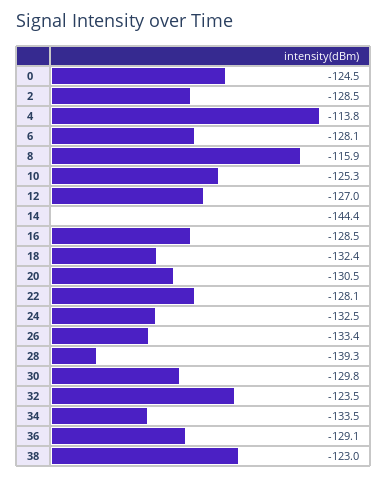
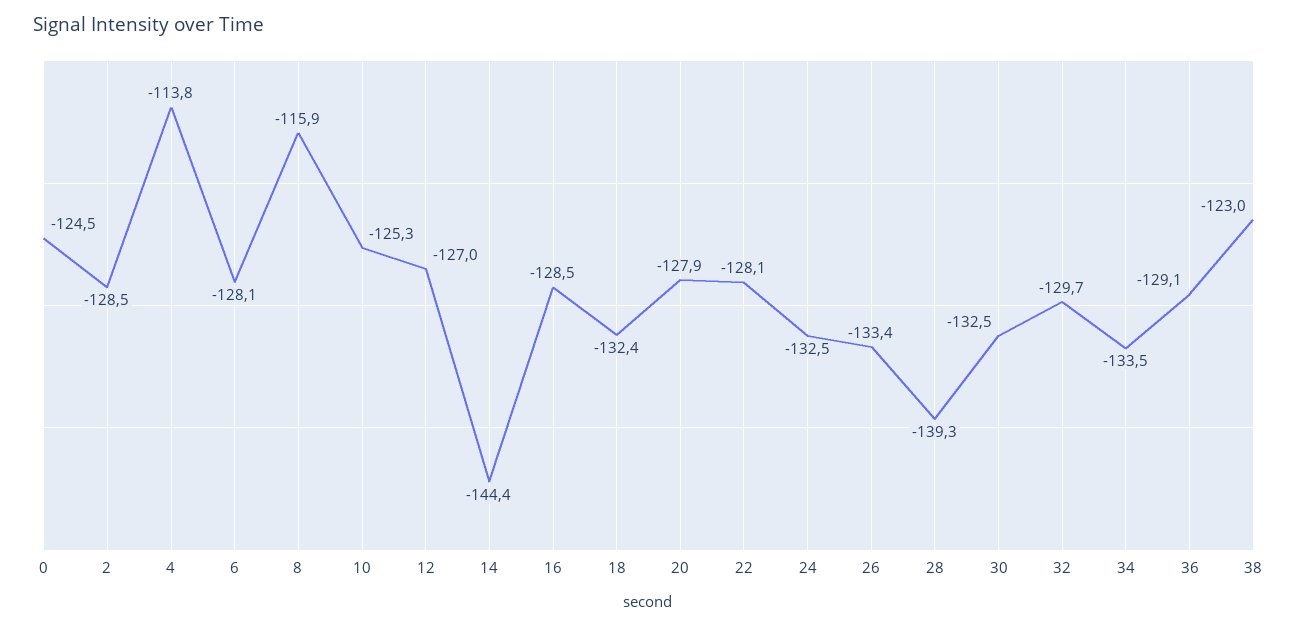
20: -130.5 -> -127.9
30: -129.8 -> -132.5
32: -123.5 -> -129.7

